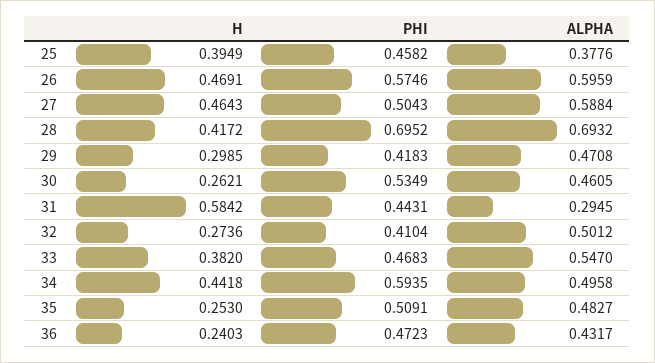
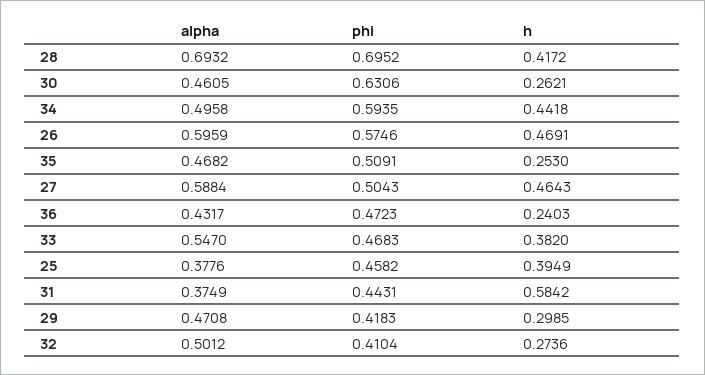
PHI, 30: 0.5349 -> 0.6306
ALPHA, 31: 0.2945 -> 0.3749
ALPHA, 35: 0.4827 -> 0.4682

